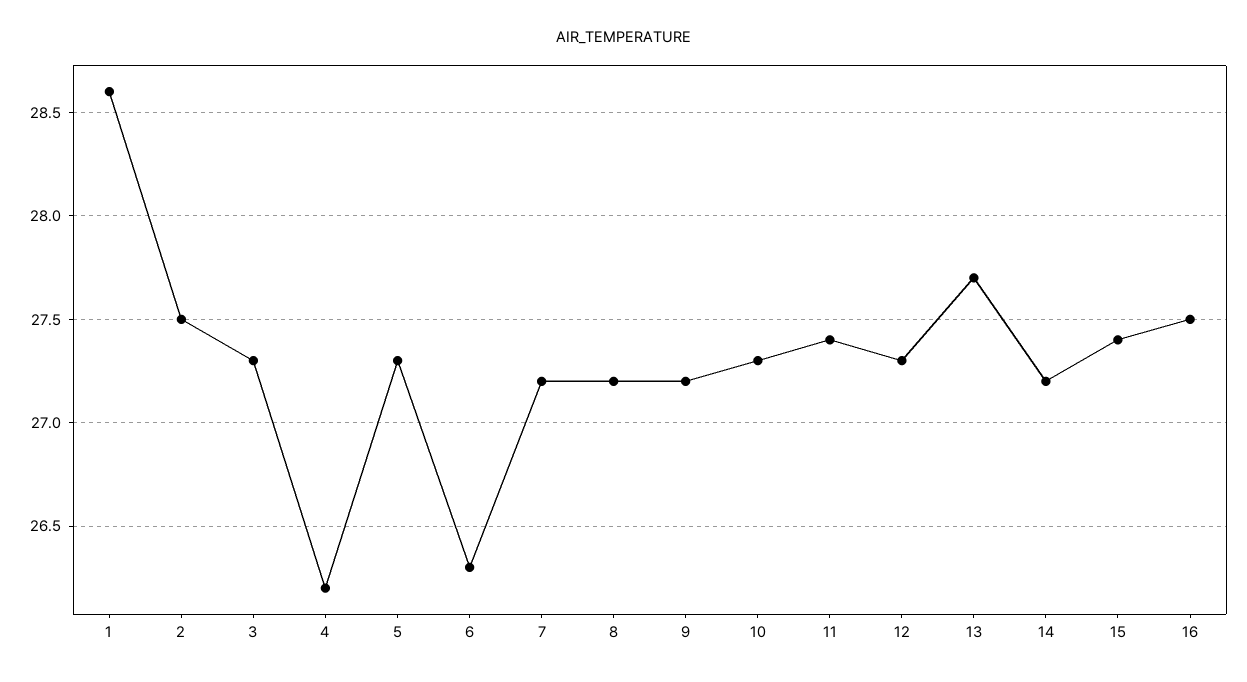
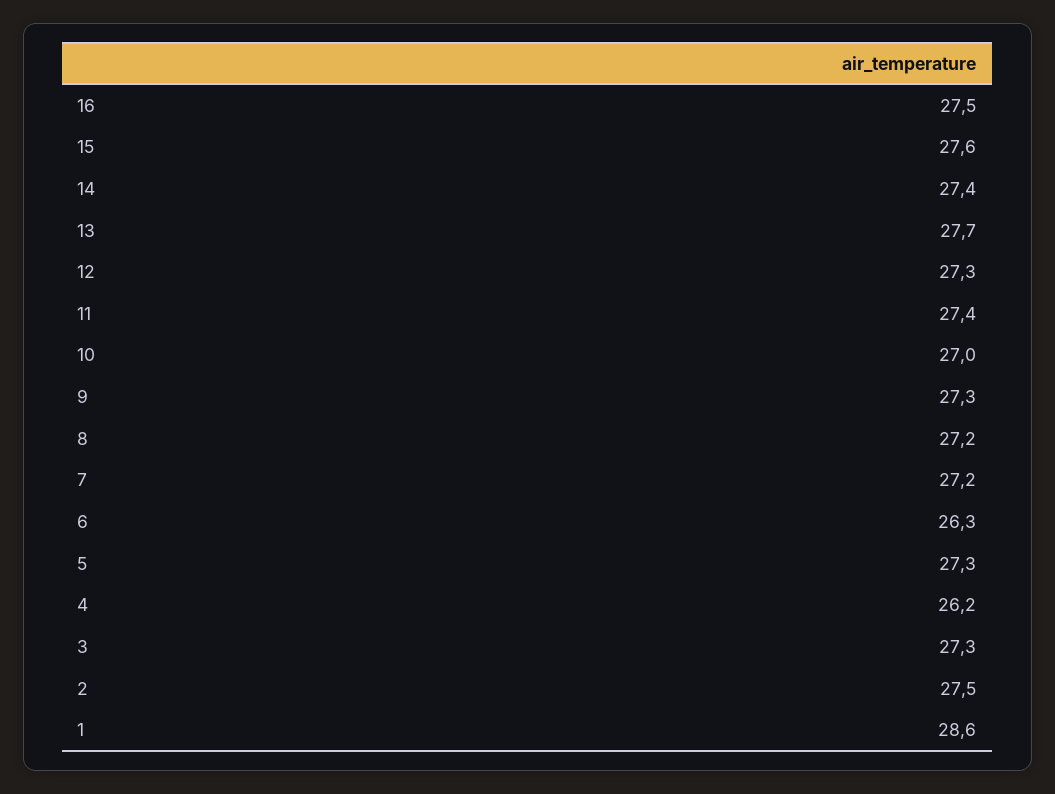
9: 27.2 -> 27.3
10: 27.3 -> 27
14: 27.2 -> 27.4
15: 27.4 -> 27.6

